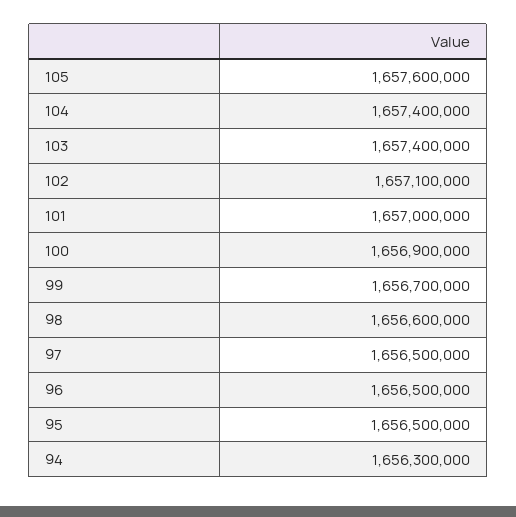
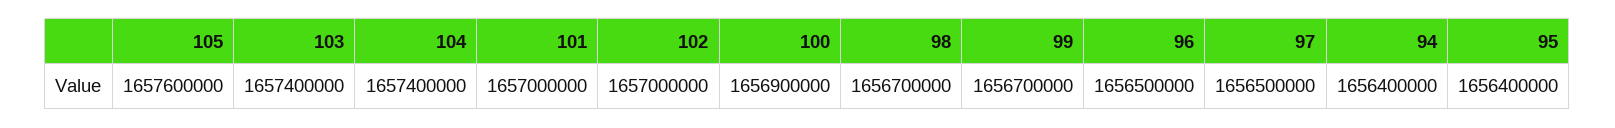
102: 1657100000 -> 1657000000
98: 1656600000 -> 1656700000
95: 1656500000 -> 1656400000
94: 1656300000 -> 1656400000

